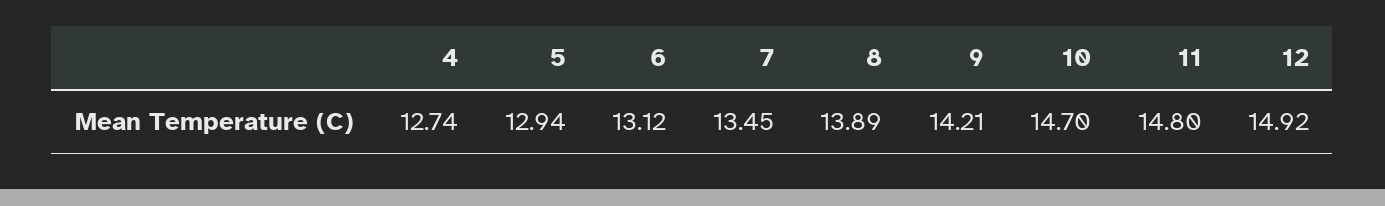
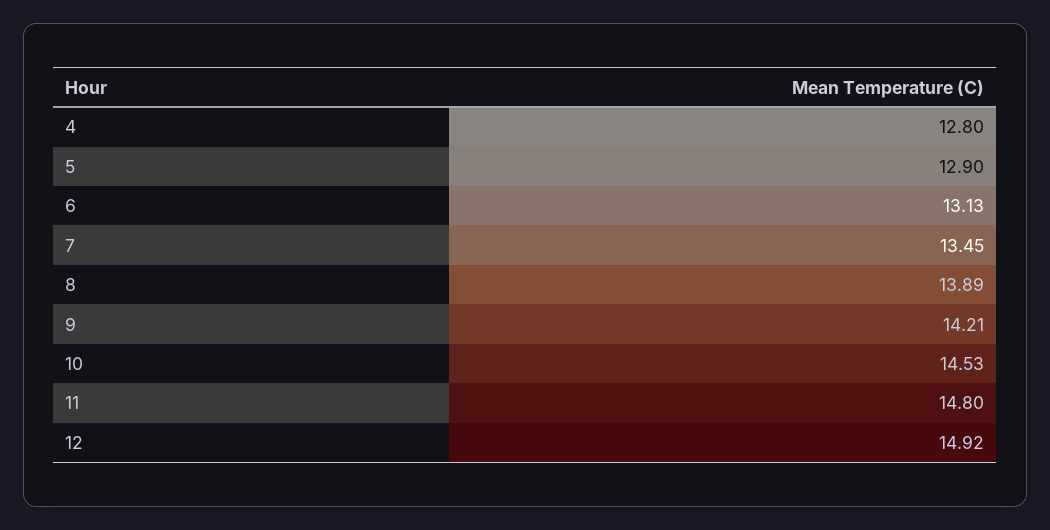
4: 12.74 -> 12.8
5: 12.94 -> 12.9
6: 13.12 -> 13.13
10: 14.7 -> 14.53

